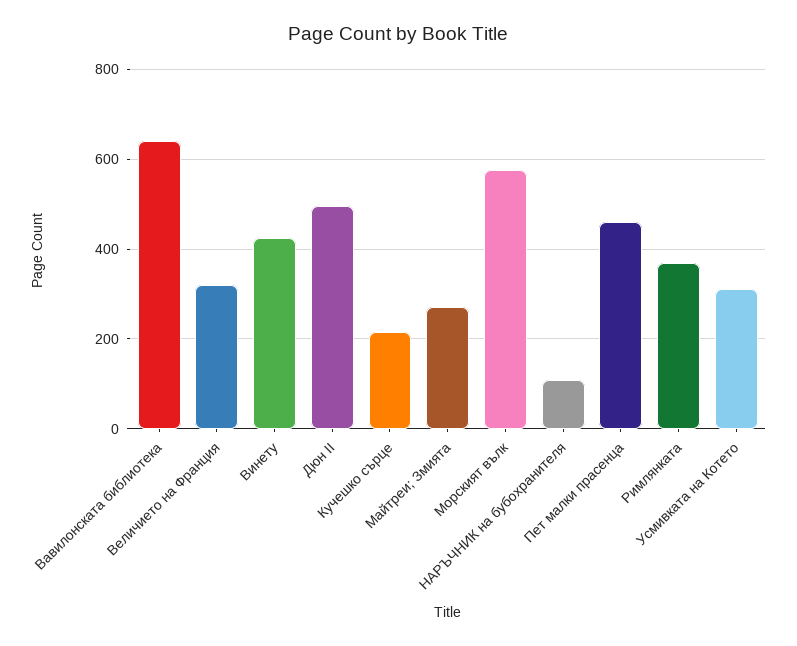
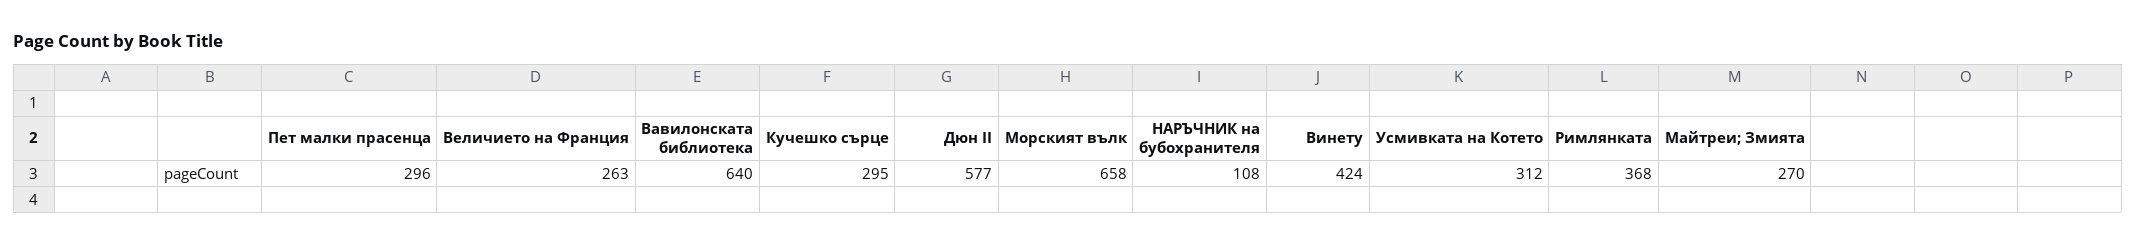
Величието на Франция: 320 -> 263
Дюн II: 500 -> 577
Кучешко сърце: 220 -> 295
Морският вълк: 580 -> 658
Пет малки прасенца: 460 -> 296

